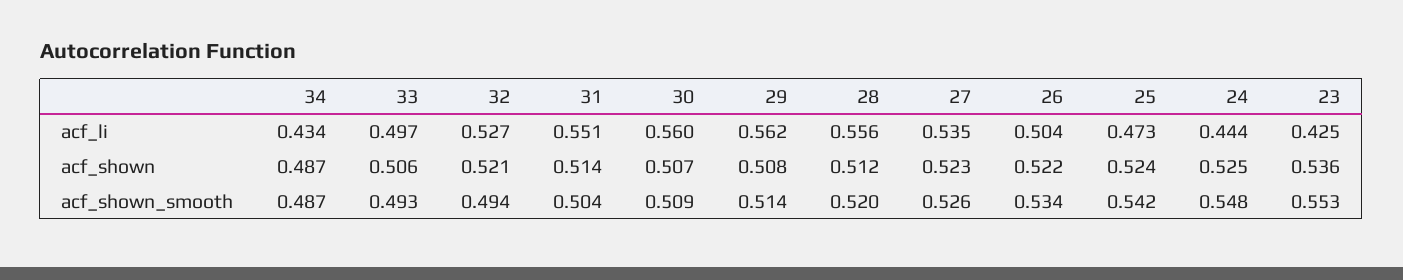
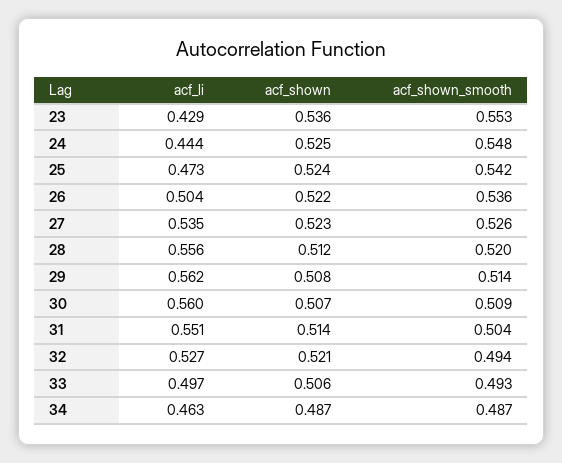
34, acf_li: 0.434 -> 0.463
23, acf_li: 0.425 -> 0.429
26, acf_shown_smooth: 0.534 -> 0.536

